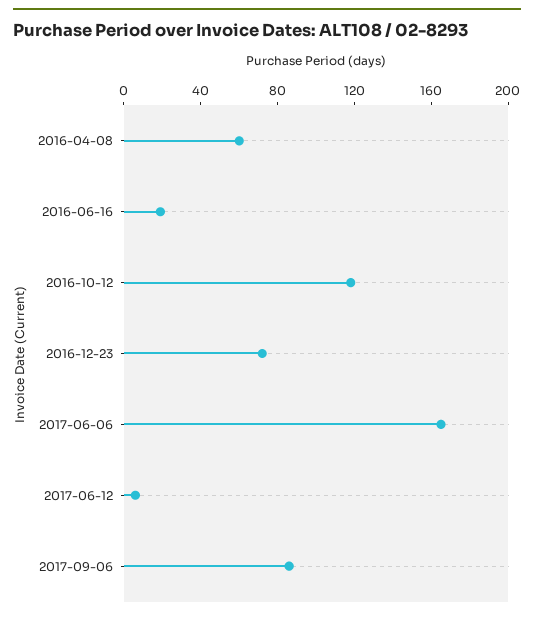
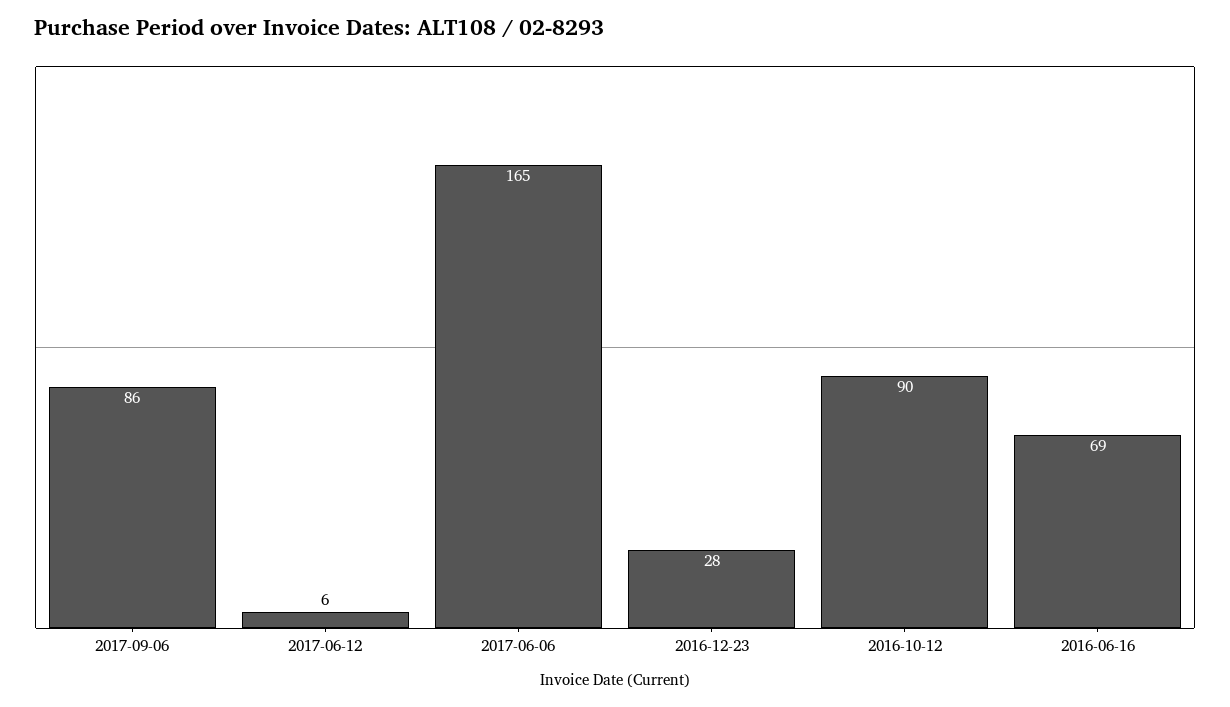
2016-04-08: 60 -> none
2016-06-16: 20 -> 69
2016-10-12: 120 -> 90
2016-12-23: 70 -> 28

